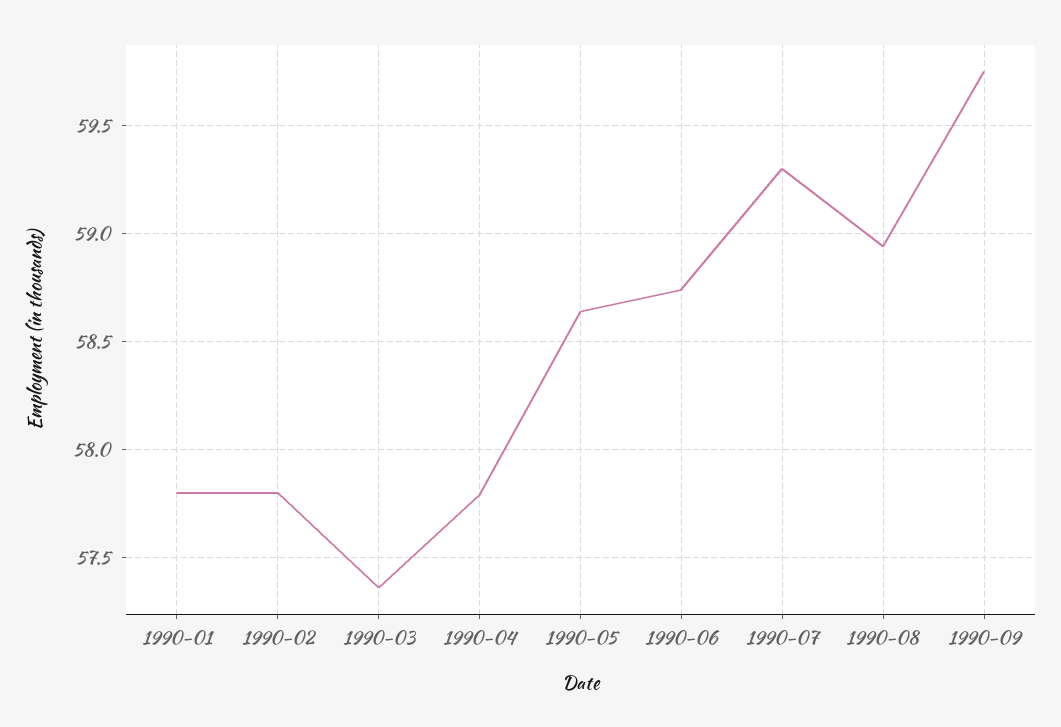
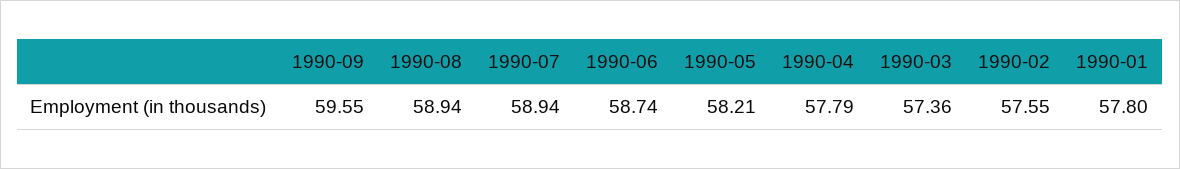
1990-02: 57.8 -> 57.55
1990-05: 58.65 -> 58.21
1990-07: 59.3 -> 58.94
1990-09: 59.75 -> 59.55

